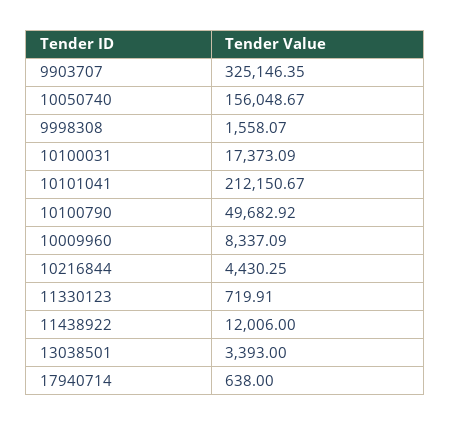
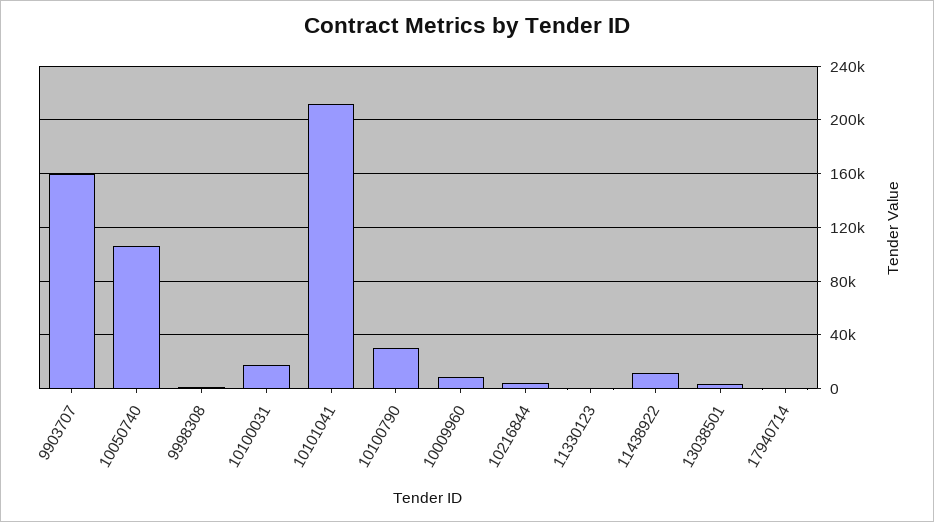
9903707: 325146.35 -> 160000
10050740: 156048.67 -> 105000
10100790: 49682.92 -> 30000

